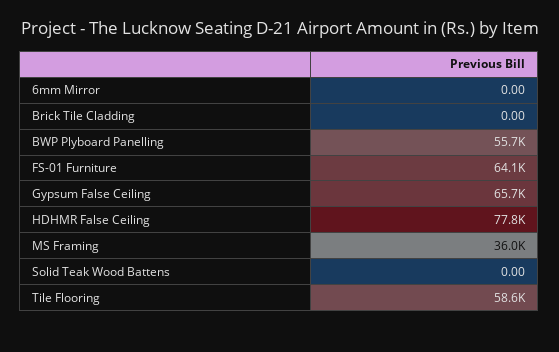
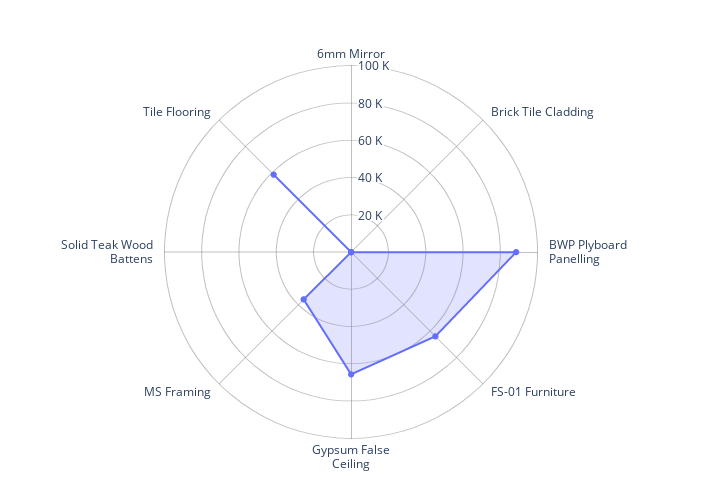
BWP Plyboard Panelling: 55700 -> 90000
HDHMR False Ceiling: 77800 -> none

